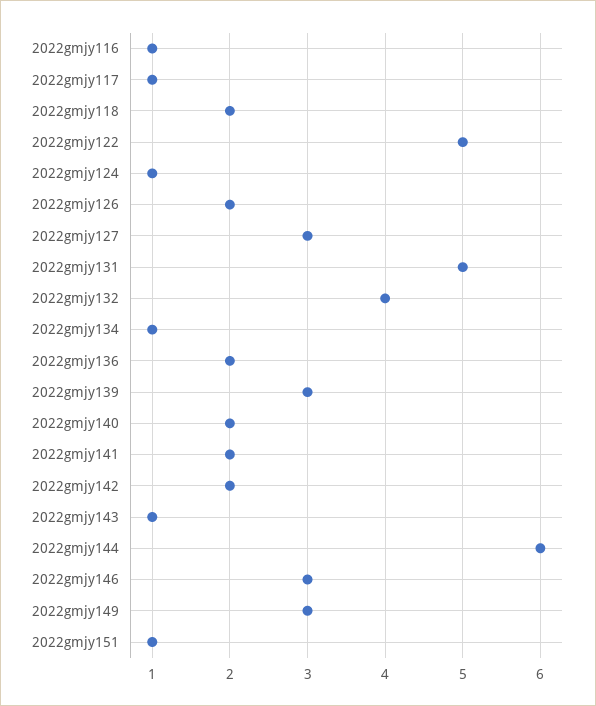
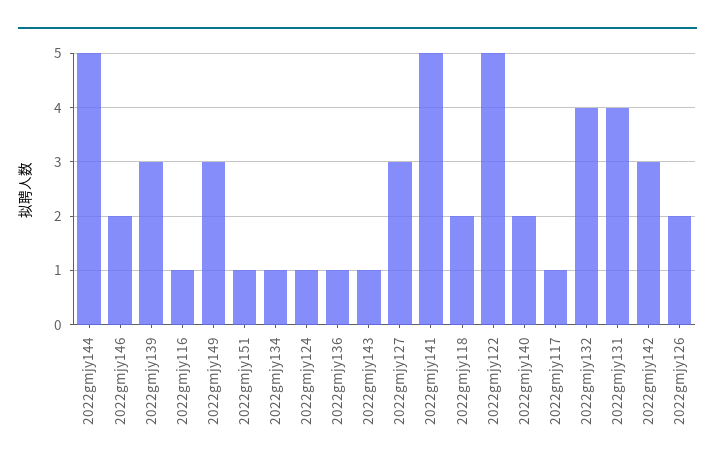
2022gmjy131: 5 -> 4
2022gmjy136: 2 -> 1
2022gmjy141: 2 -> 5
2022gmjy142: 2 -> 3
2022gmjy144: 6 -> 5
2022gmjy146: 3 -> 2

